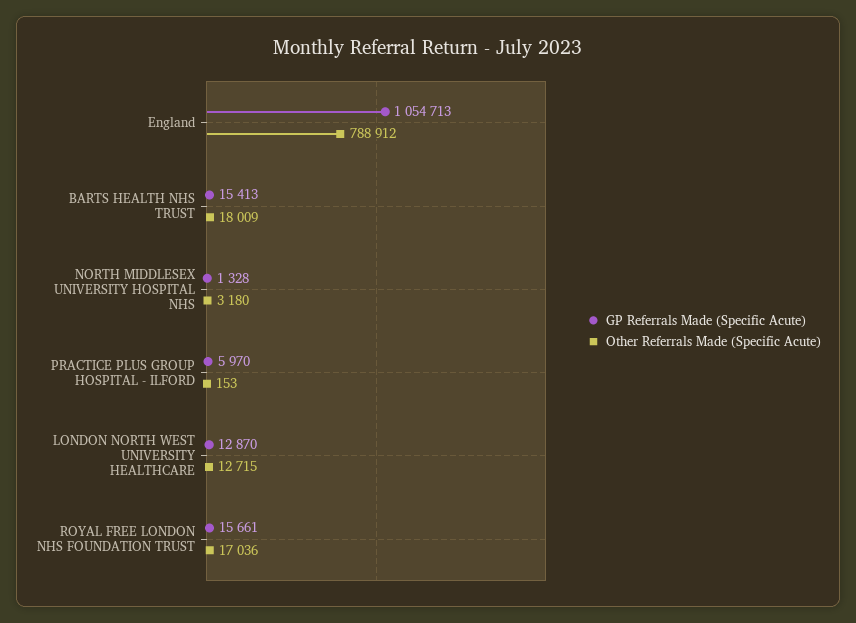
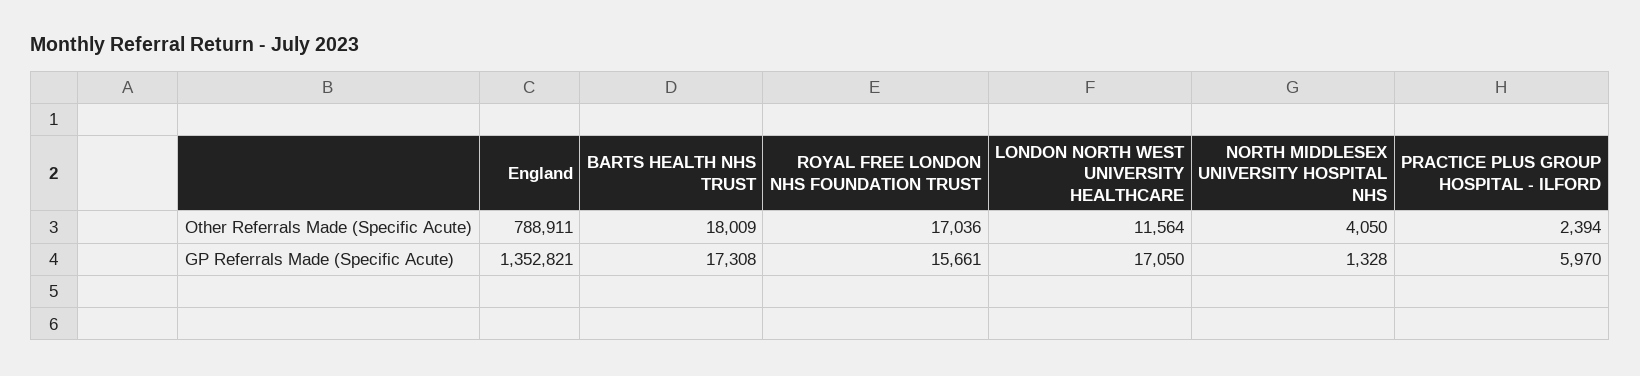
GP Referrals Made (Specific Acute), England: 1054713 -> 1352821
Other Referrals Made (Specific Acute), England: 788912 -> 788911
GP Referrals Made (Specific Acute), BARTS HEALTH NHS TRUST: 15413 -> 17308
Other Referrals Made (Specific Acute), NORTH MIDDLESEX UNIVERSITY HOSPITAL NHS: 3180 -> 4050
Other Referrals Made (Specific Acute), PRACTICE PLUS GROUP HOSPITAL - ILFORD: 153 -> 2394
GP Referrals Made (Specific Acute), LONDON NORTH WEST UNIVERSITY HEALTHCARE: 12870 -> 17050
Other Referrals Made (Specific Acute), LONDON NORTH WEST UNIVERSITY HEALTHCARE: 12715 -> 11564

